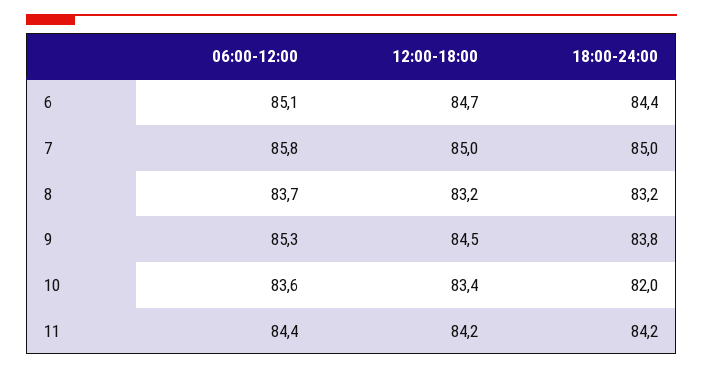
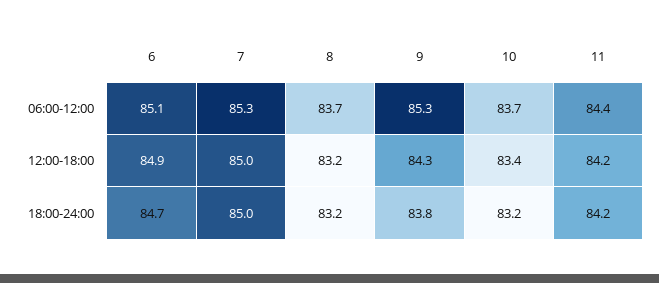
12:00-18:00, 6: 84.7 -> 84.9
18:00-24:00, 6: 84.4 -> 84.7
06:00-12:00, 7: 85.8 -> 85.3
12:00-18:00, 9: 84.5 -> 84.3
06:00-12:00, 10: 83.6 -> 83.7
18:00-24:00, 10: 82 -> 83.2

